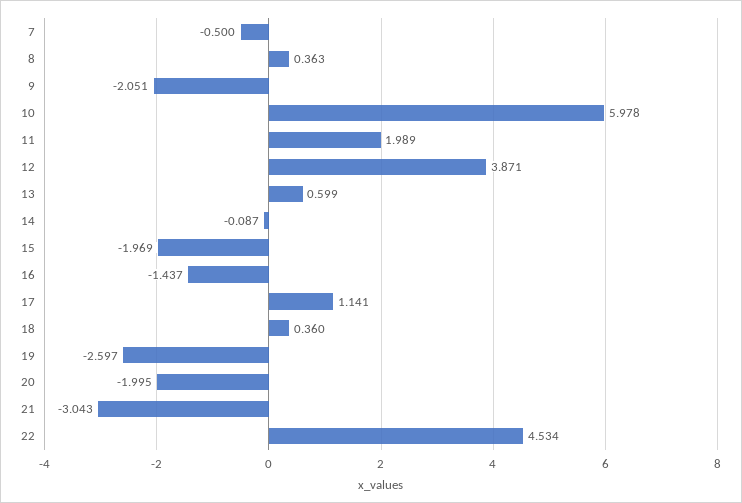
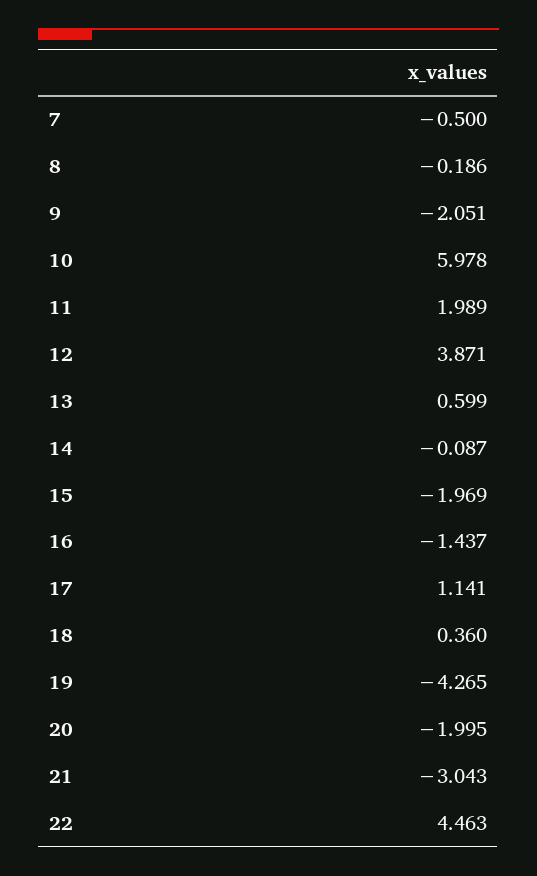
8: 0.363 -> -0.186
19: -2.597 -> -4.265
22: 4.534 -> 4.463

